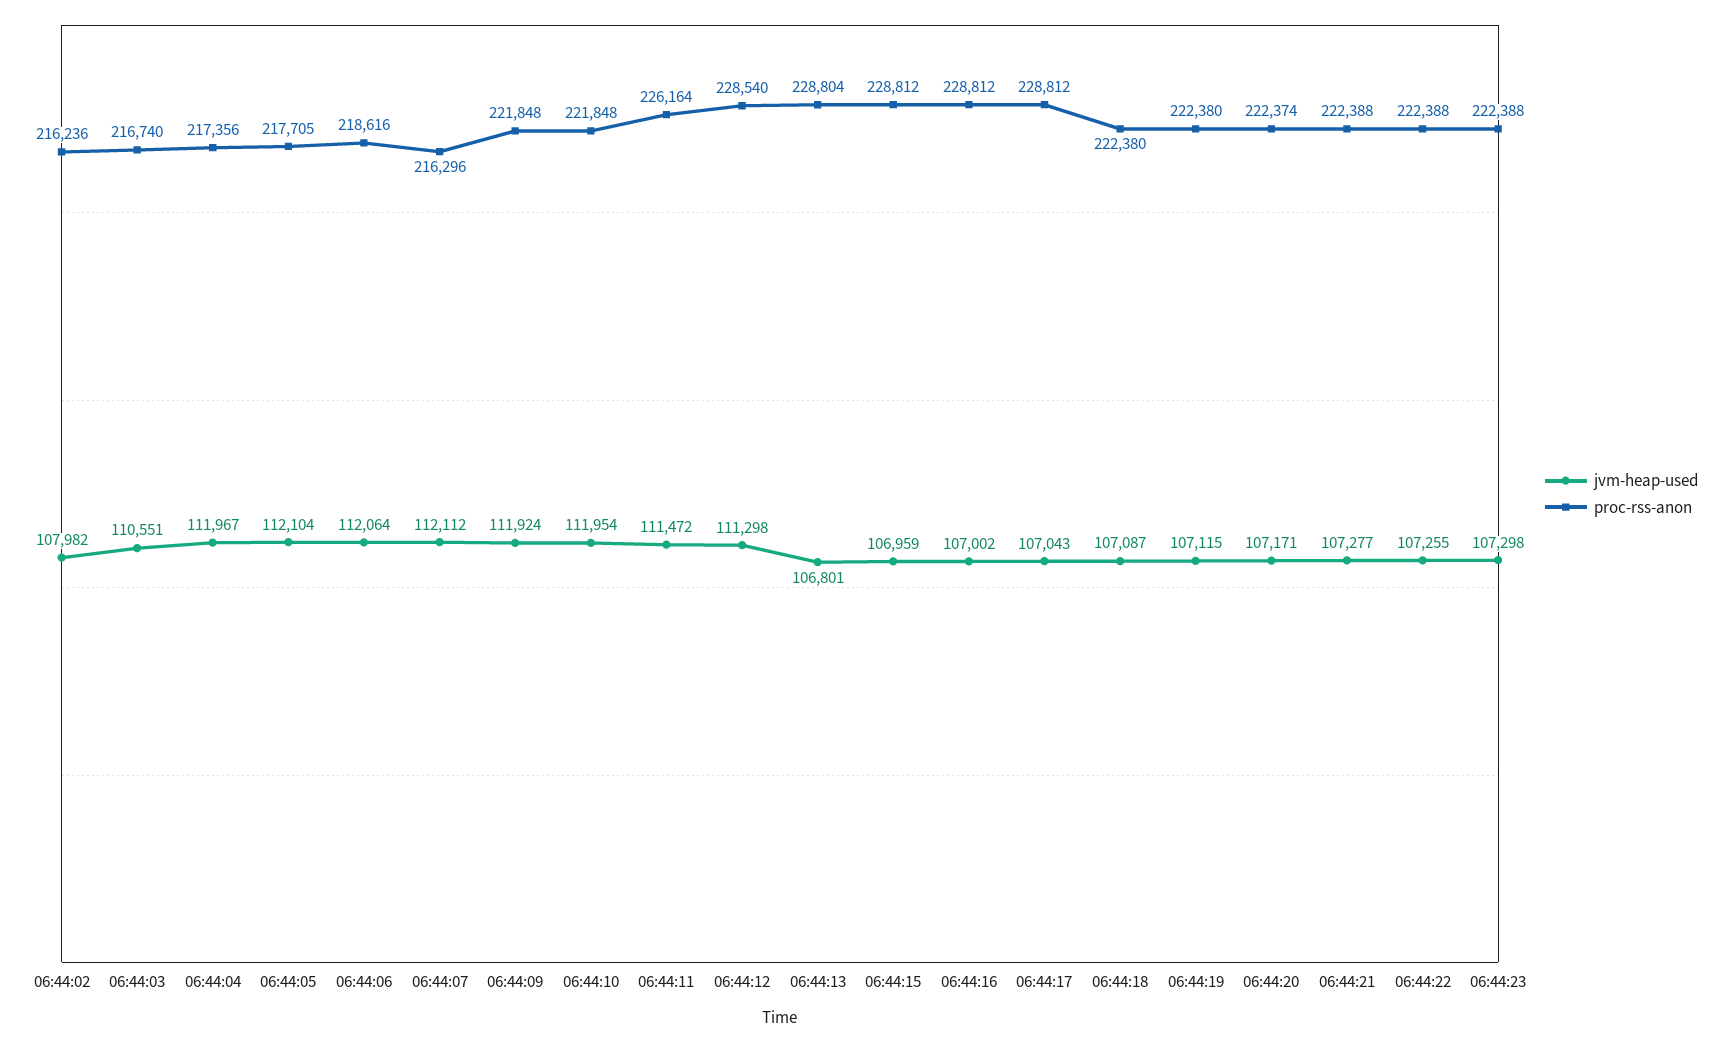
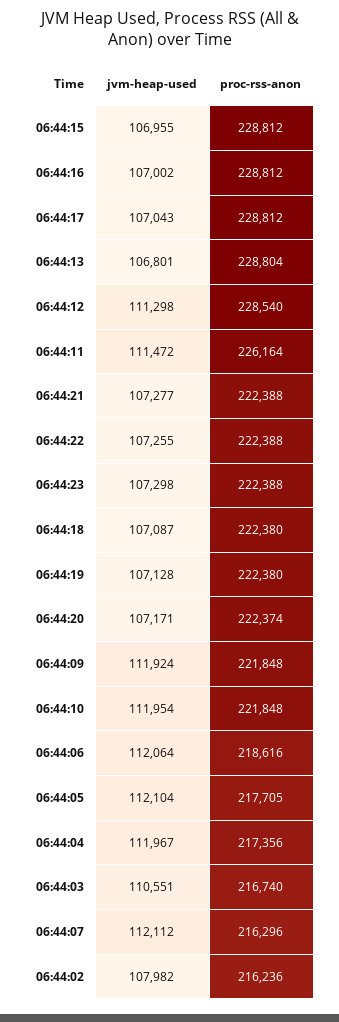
jvm-heap-used, 06:44:15: 106959 -> 106955
jvm-heap-used, 06:44:19: 107115 -> 107128

